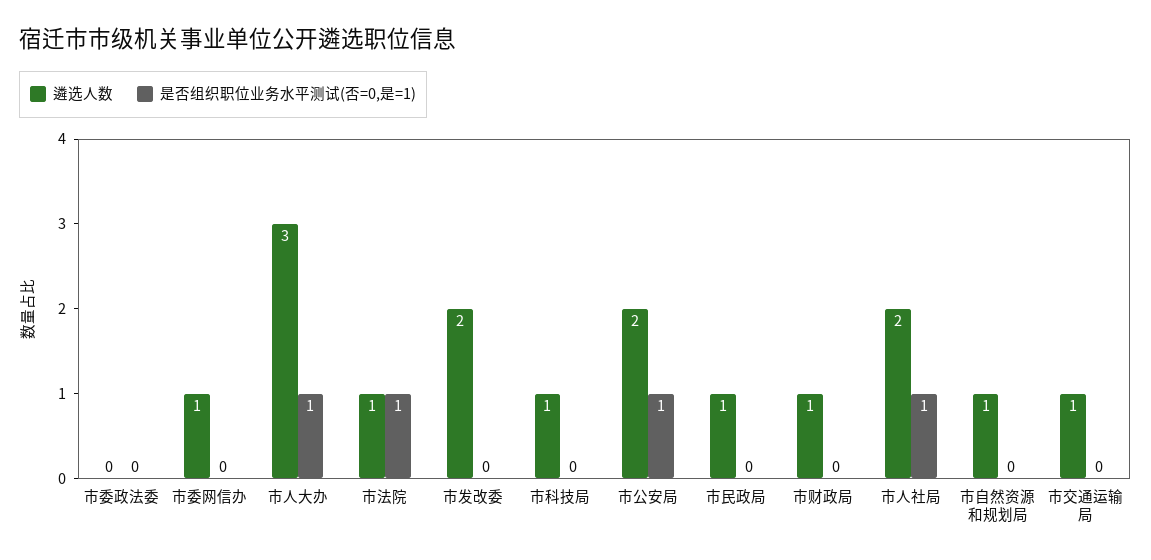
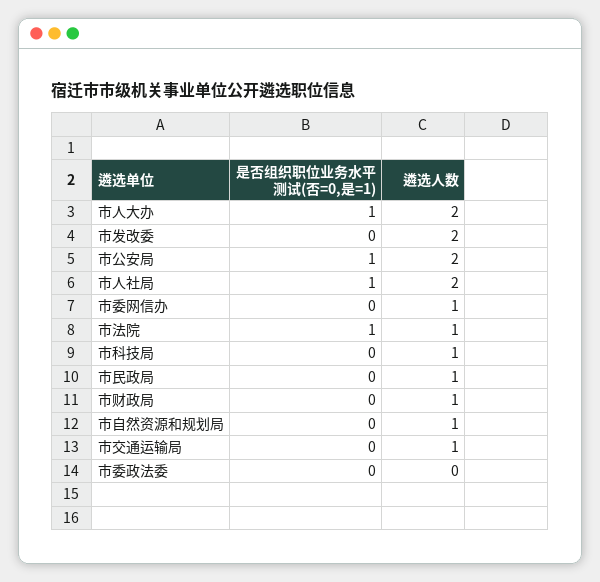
遴选人数, 市人大办: 3 -> 2

